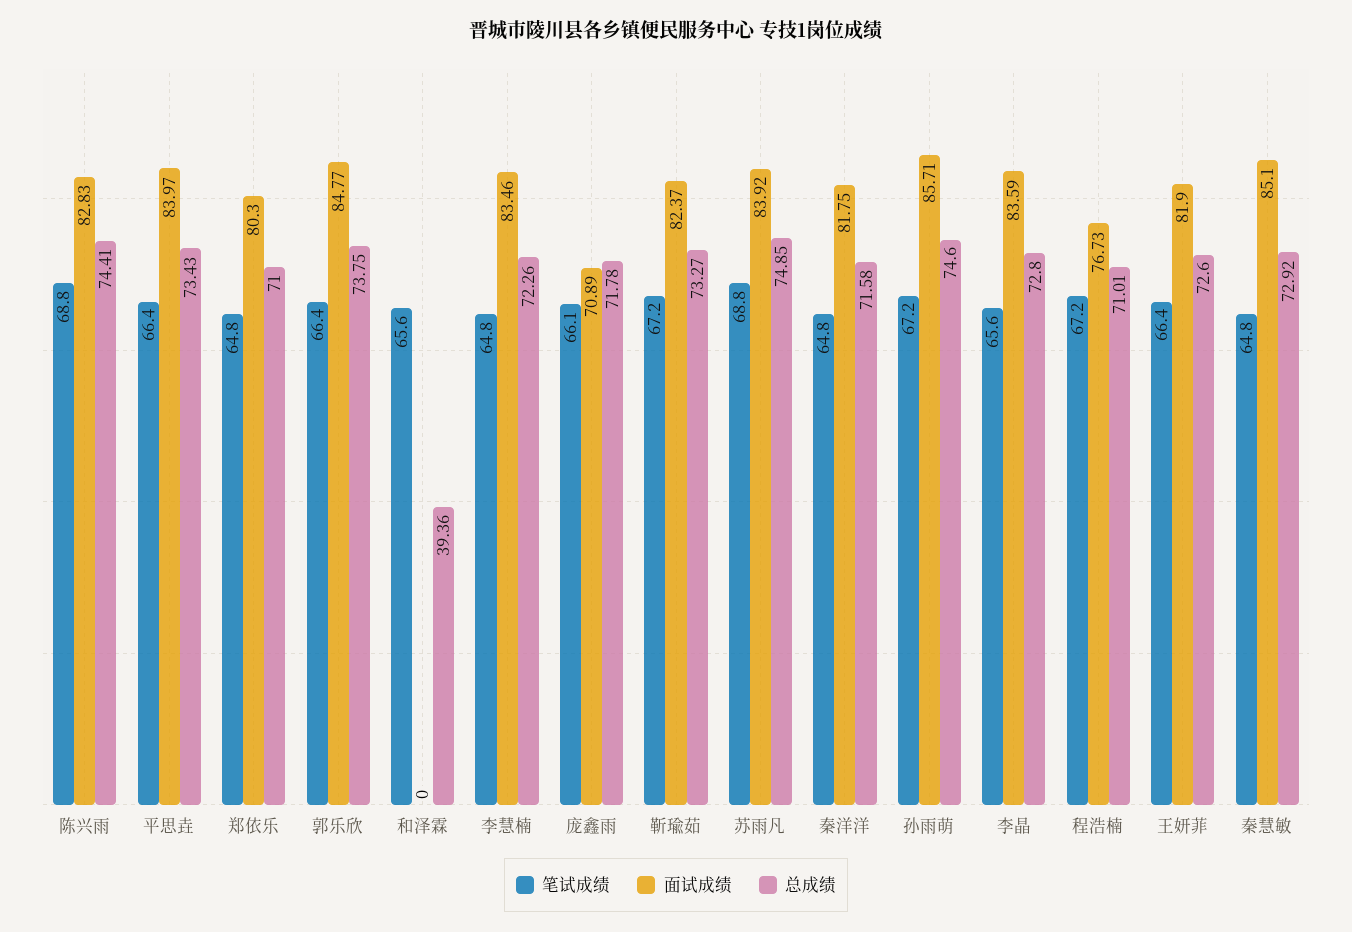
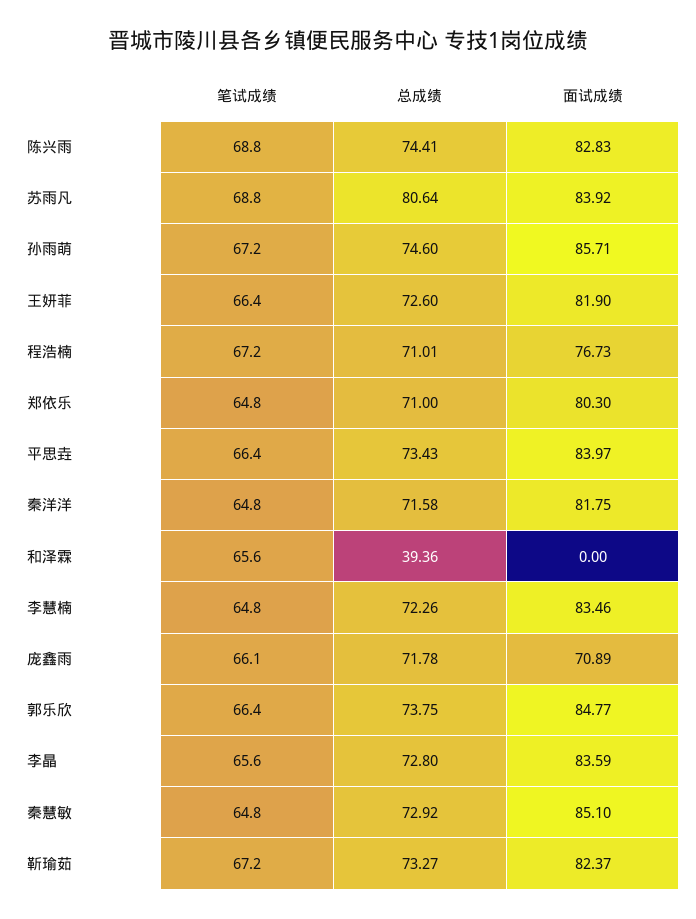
总成绩, 苏雨凡: 74.85 -> 80.64

